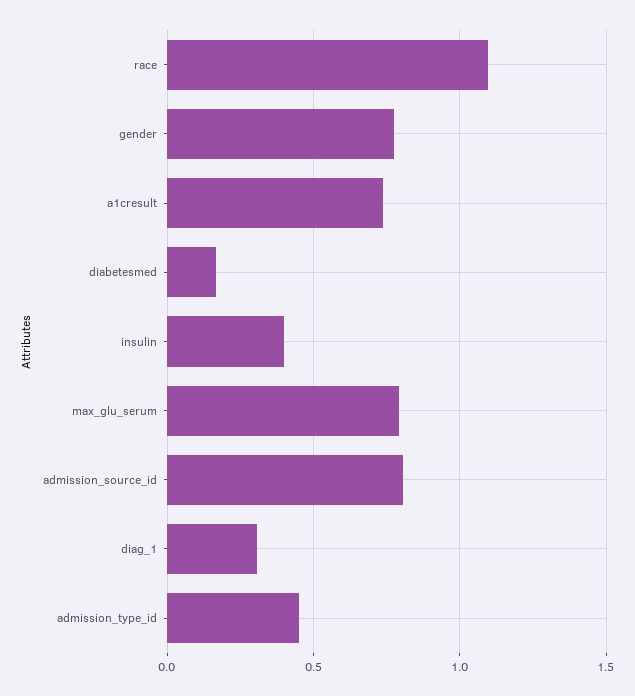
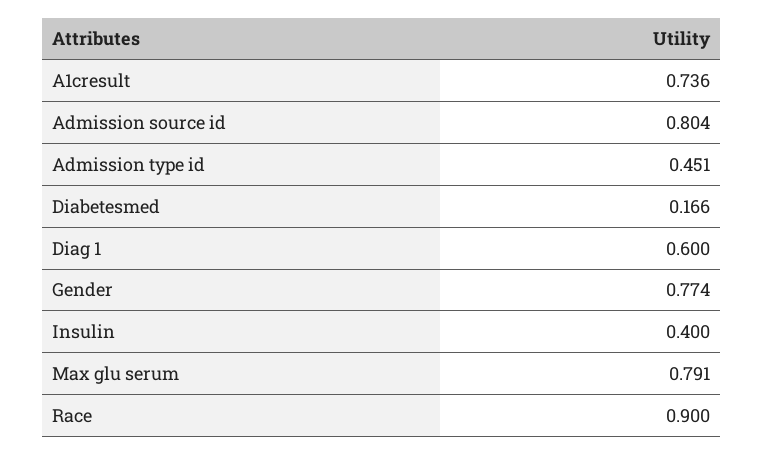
race: 1.1 -> 0.9
diag_1: 0.3 -> 0.6

